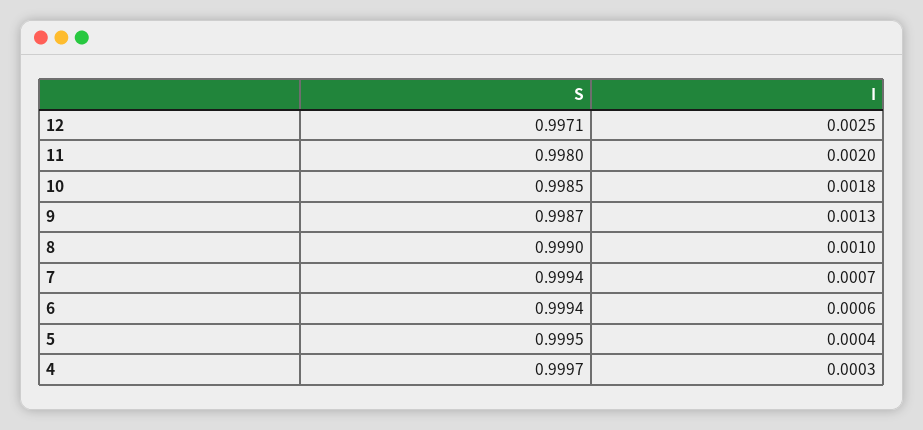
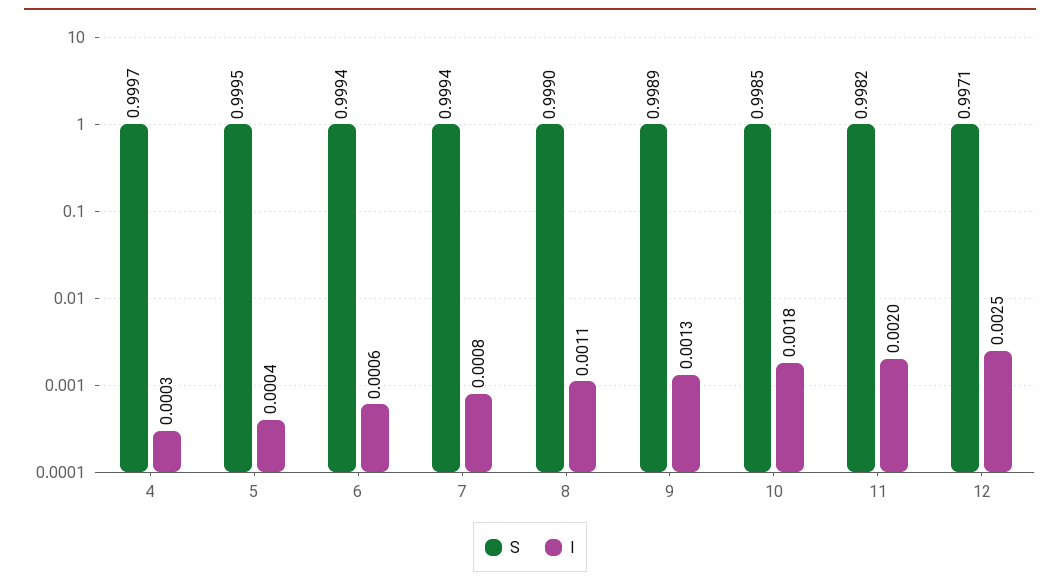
S, 11: 0.998 -> 0.9982
S, 9: 0.9987 -> 0.9989
I, 8: 0.001 -> 0.0011
I, 7: 0.0007 -> 0.0008

